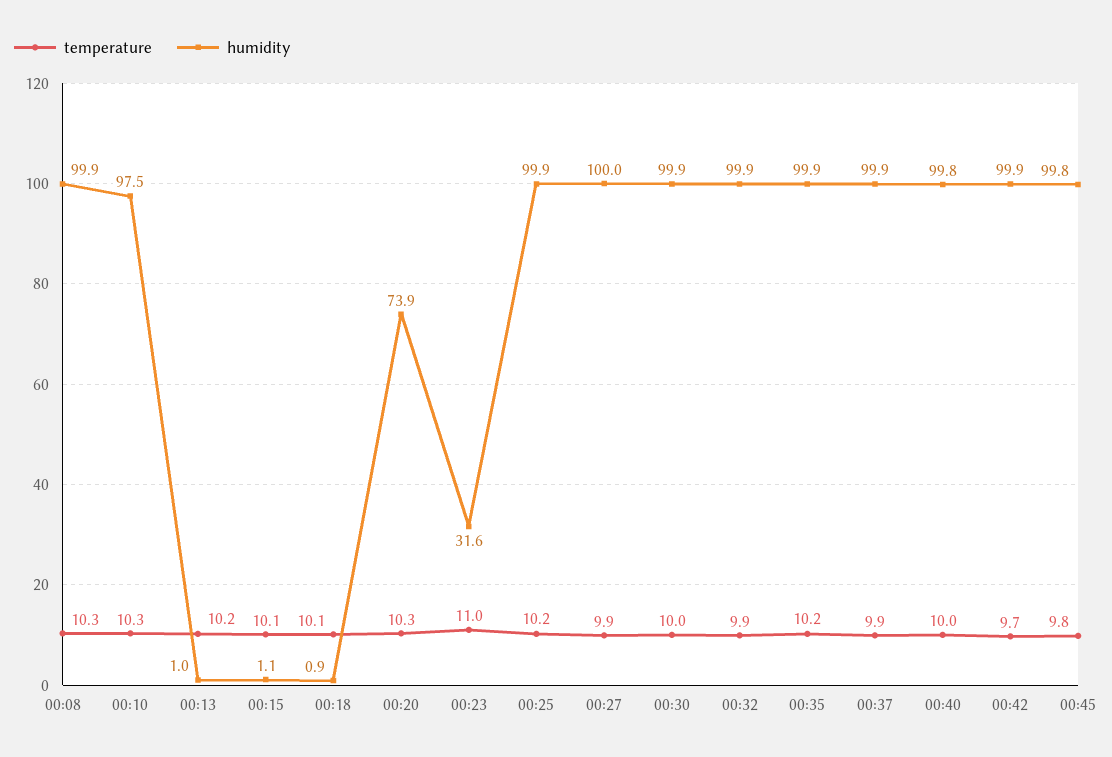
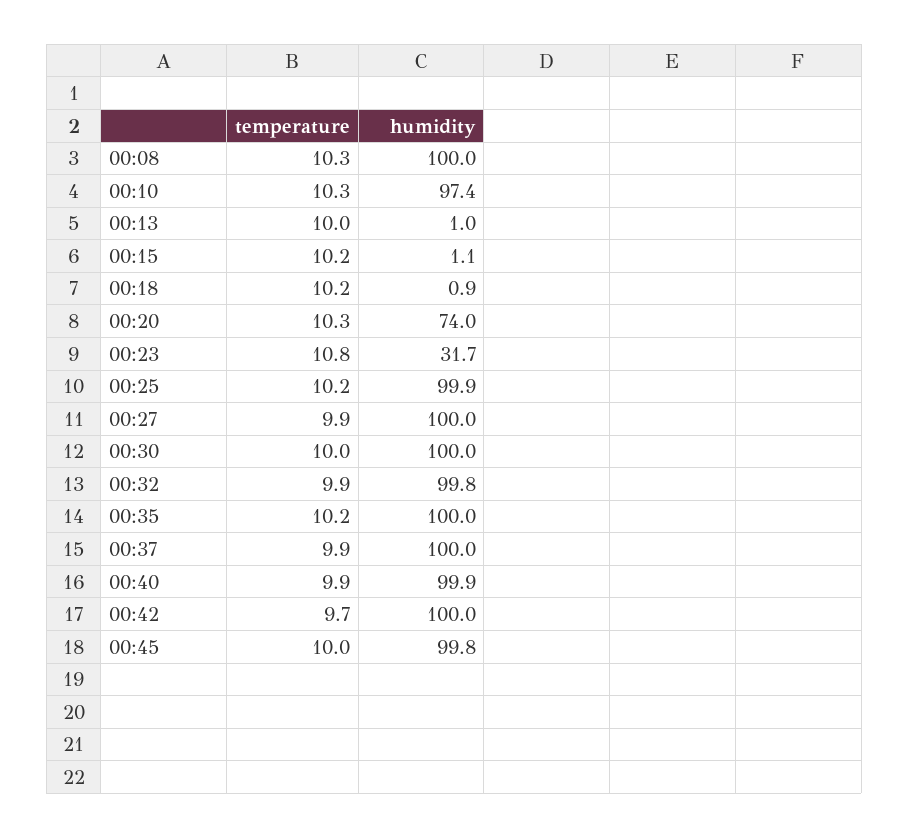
humidity, 00:08: 99.9 -> 100
humidity, 00:10: 97.5 -> 97.4
temperature, 00:13: 10.2 -> 10
temperature, 00:15: 10.1 -> 10.2
temperature, 00:18: 10.1 -> 10.2
humidity, 00:20: 73.9 -> 74
temperature, 00:23: 11 -> 10.8
humidity, 00:23: 31.6 -> 31.7
humidity, 00:30: 99.9 -> 100
humidity, 00:32: 99.9 -> 99.8
humidity, 00:35: 99.9 -> 100
humidity, 00:37: 99.9 -> 100
temperature, 00:40: 10 -> 9.9
humidity, 00:40: 99.8 -> 99.9
humidity, 00:42: 99.9 -> 100
temperature, 00:45: 9.8 -> 10

